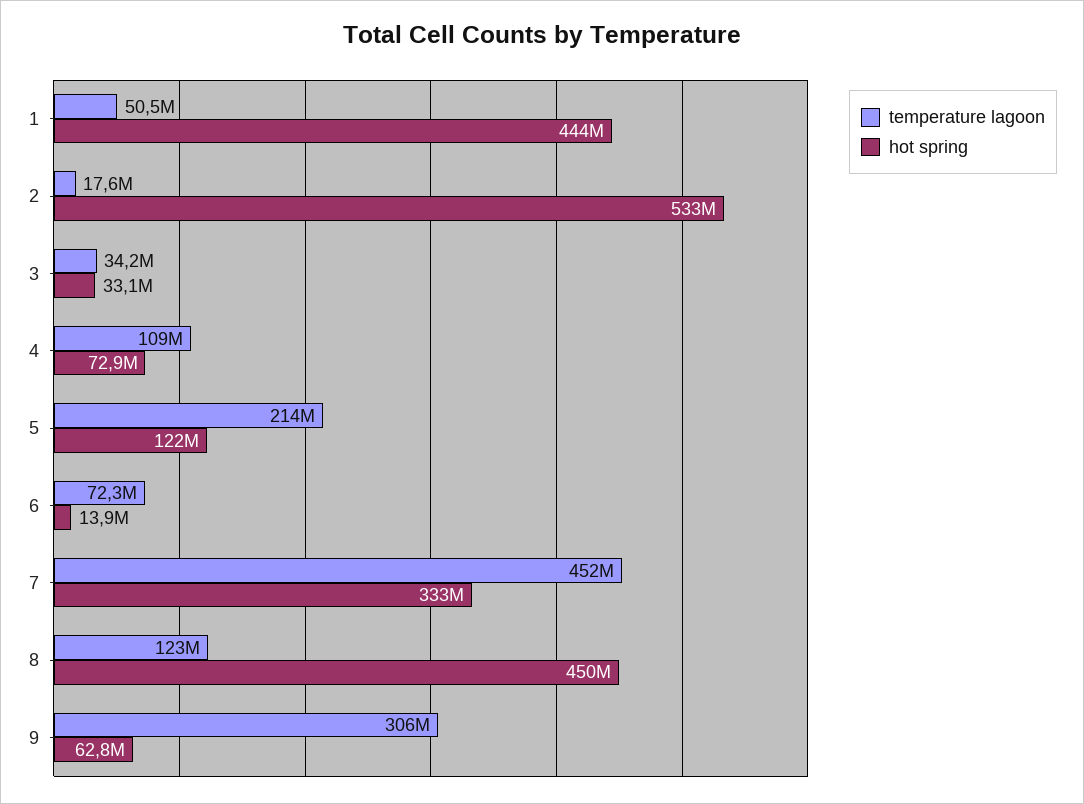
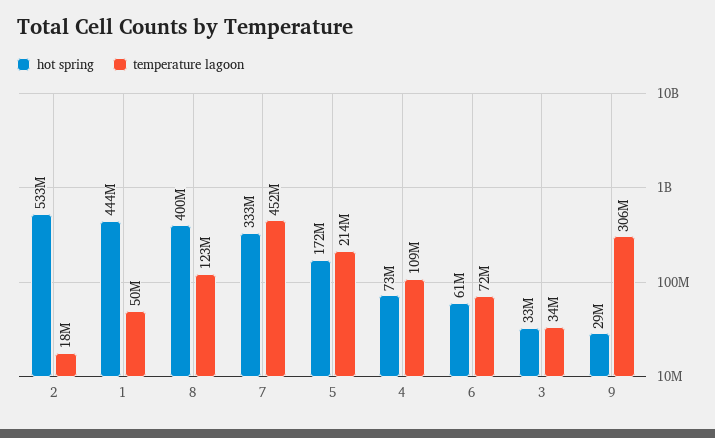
hot spring, 5: 122000000 -> 172000000
hot spring, 6: 13900000 -> 61000000
hot spring, 8: 450000000 -> 400000000
hot spring, 9: 62800000 -> 29000000

